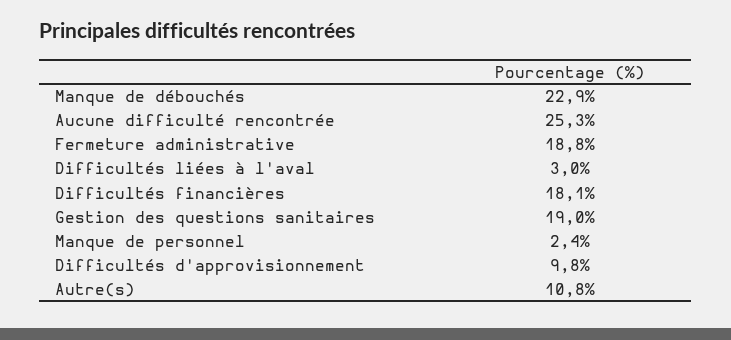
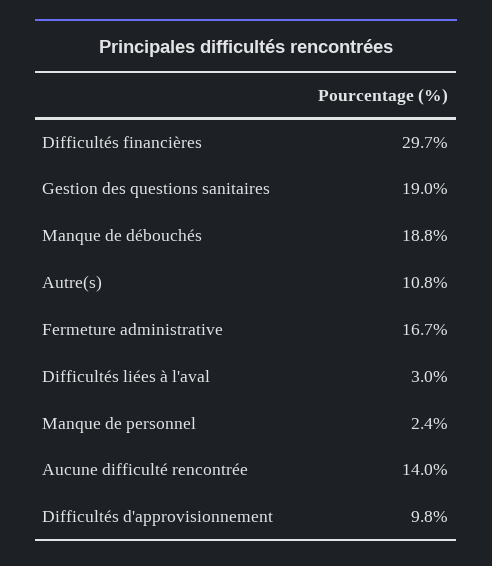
Manque de débouchés: 22.9 -> 18.8
Aucune difficulté rencontrée: 25.3 -> 14
Fermeture administrative: 18.8 -> 16.7
Difficultés financières: 18.1 -> 29.7

